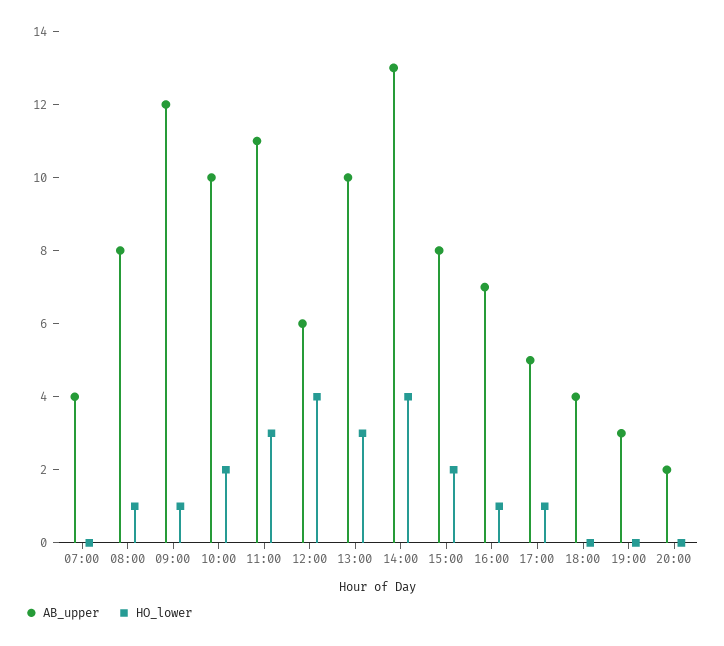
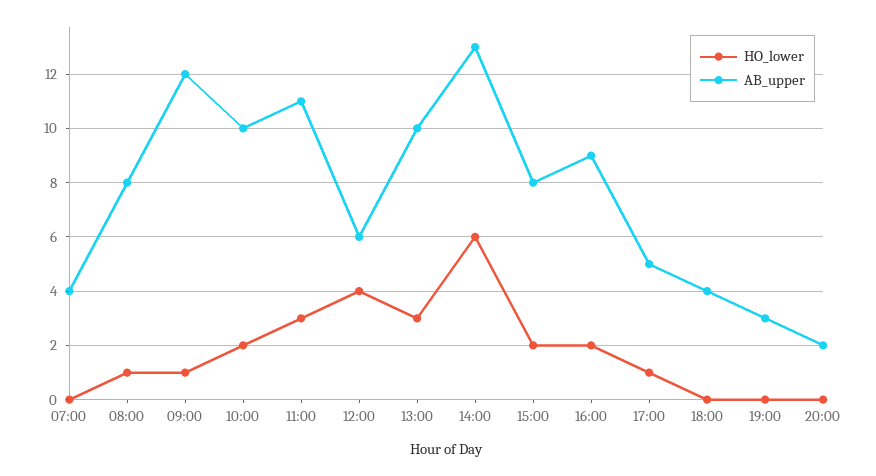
HO_lower, 14:00: 4 -> 6
AB_upper, 16:00: 7 -> 9
HO_lower, 16:00: 1 -> 2

